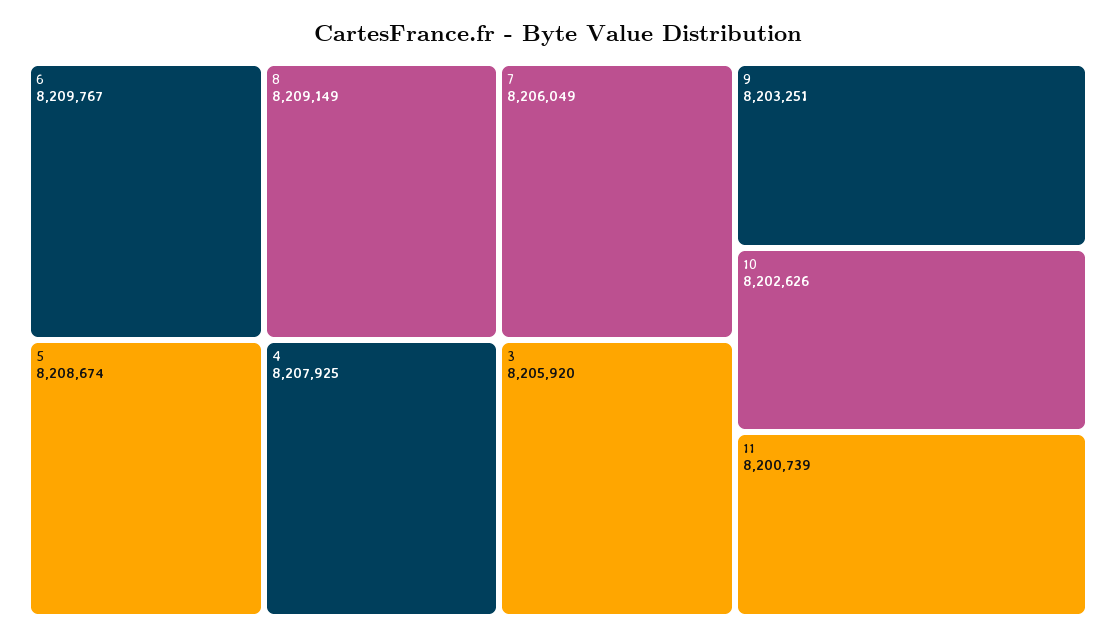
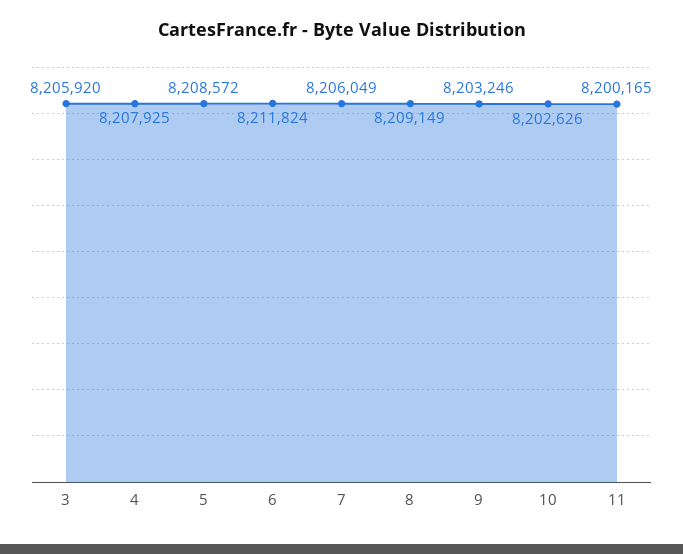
6: 8209767 -> 8211824
5: 8208674 -> 8208572
9: 8203251 -> 8203246
11: 8200739 -> 8200165

